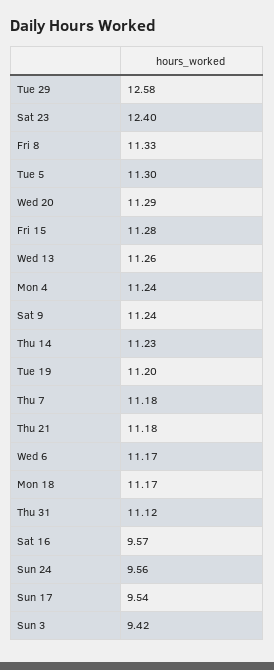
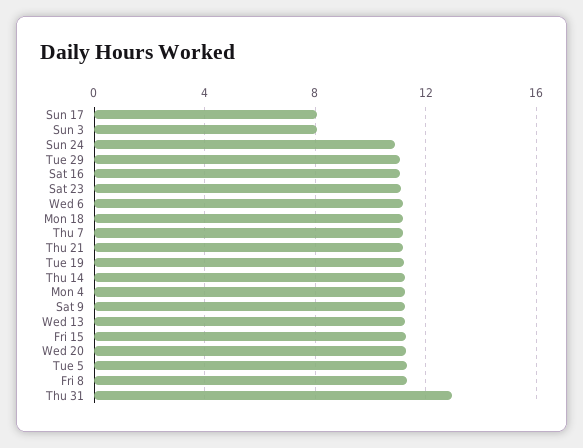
Tue 29: 12.58 -> 11
Sat 23: 12.4 -> 11
Thu 31: 11.12 -> 13
Sat 16: 9.57 -> 11
Sun 24: 9.56 -> 11
Sun 17: 9.54 -> 8
Sun 3: 9.42 -> 8

